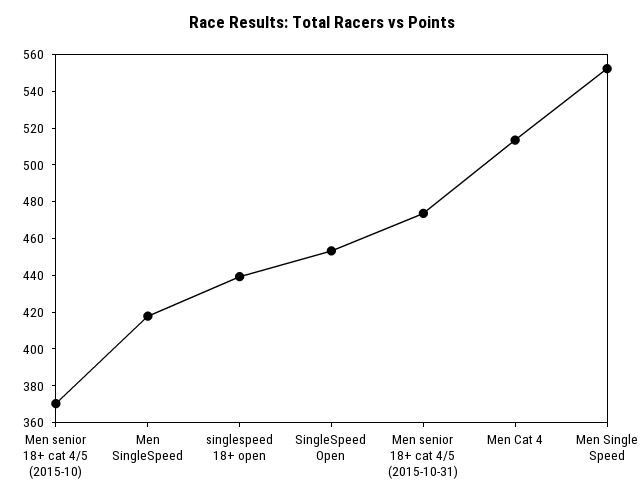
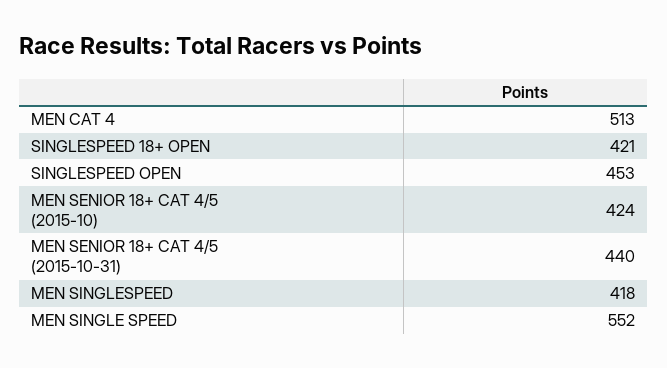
Men senior 18+ cat 4/5 (2015-10): 370 -> 424
singlespeed 18+ open: 440 -> 421
Men senior 18+ cat 4/5 (2015-10-31): 475 -> 440

